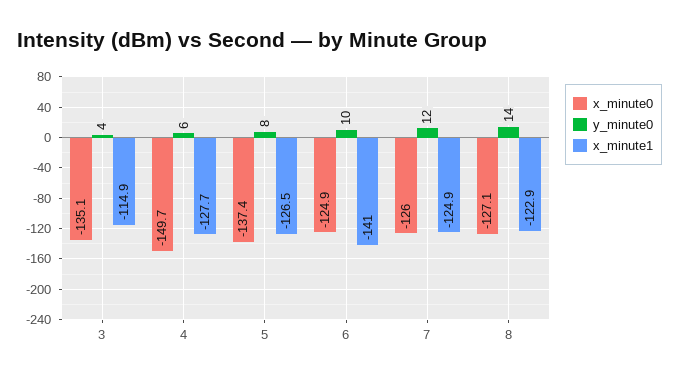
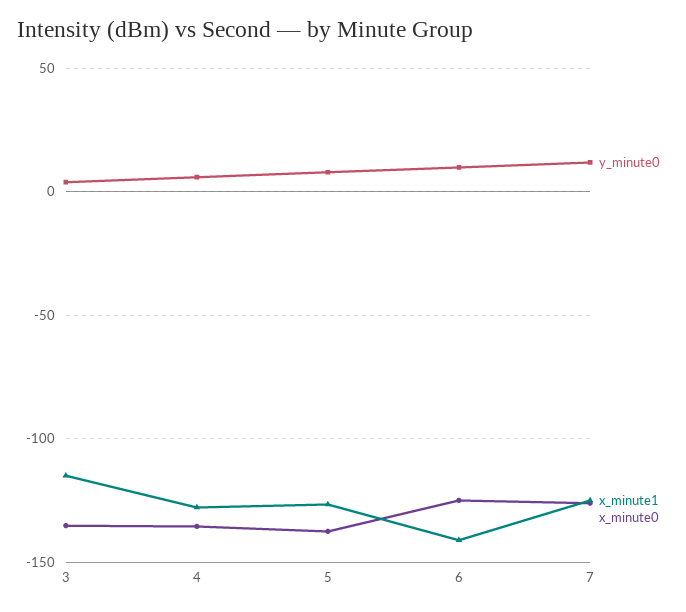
x_minute0, 4: -149.7 -> -135
x_minute0, 8: -127.1 -> none
y_minute0, 8: 14 -> none
x_minute1, 8: -122.9 -> none

